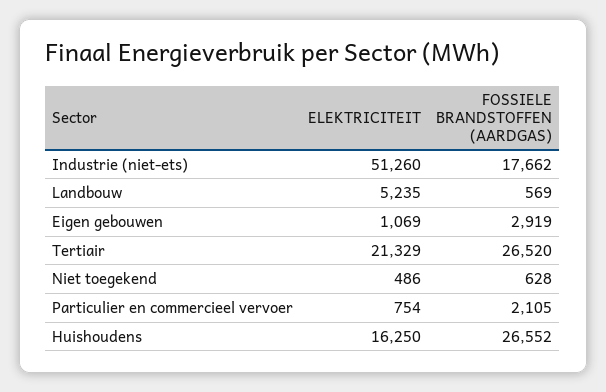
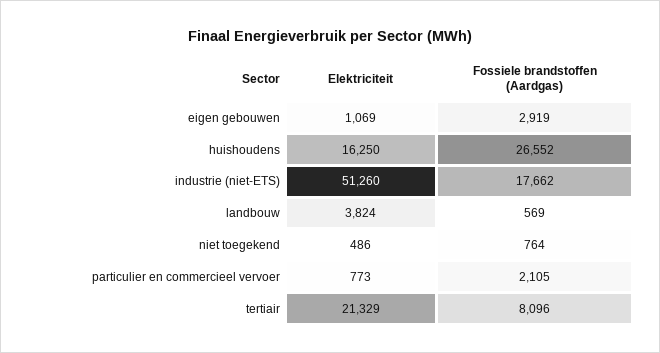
ELEKTRICITEIT, Landbouw: 5235 -> 3824
FOSSIELE BRANDSTOFFEN (AARDGAS), Tertiair: 26520 -> 8096
FOSSIELE BRANDSTOFFEN (AARDGAS), Niet toegekend: 628 -> 764
ELEKTRICITEIT, Particulier en commercieel vervoer: 754 -> 773

